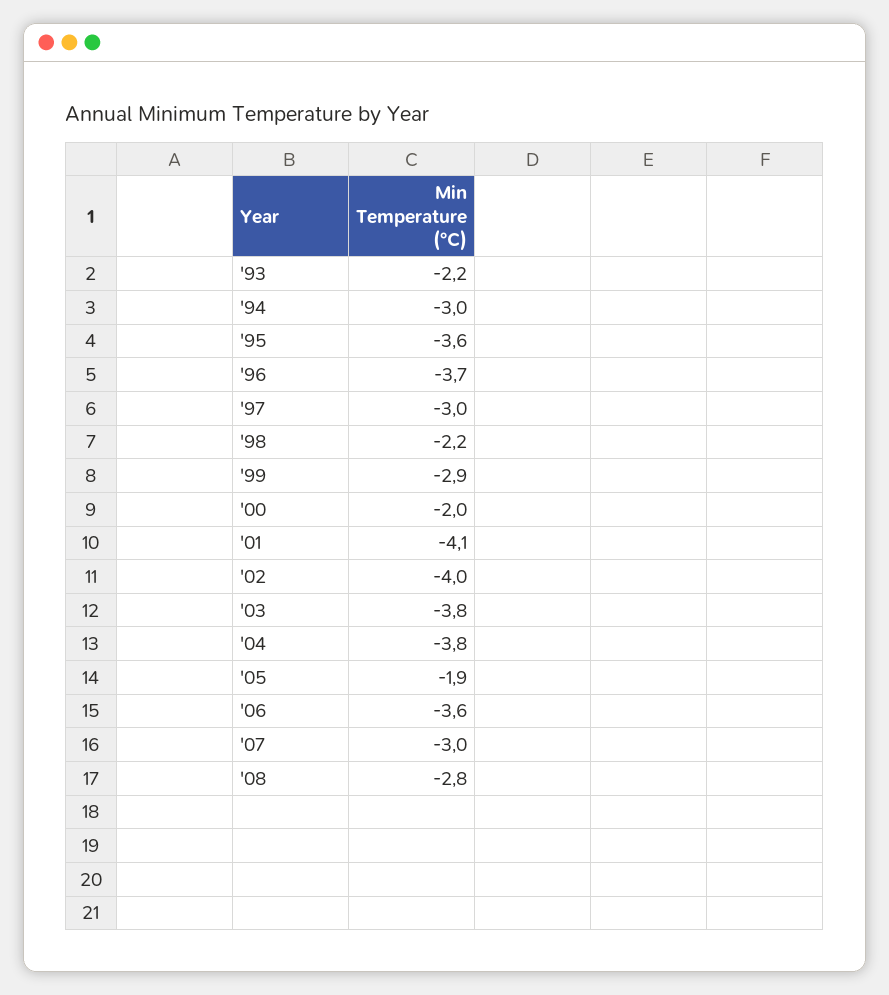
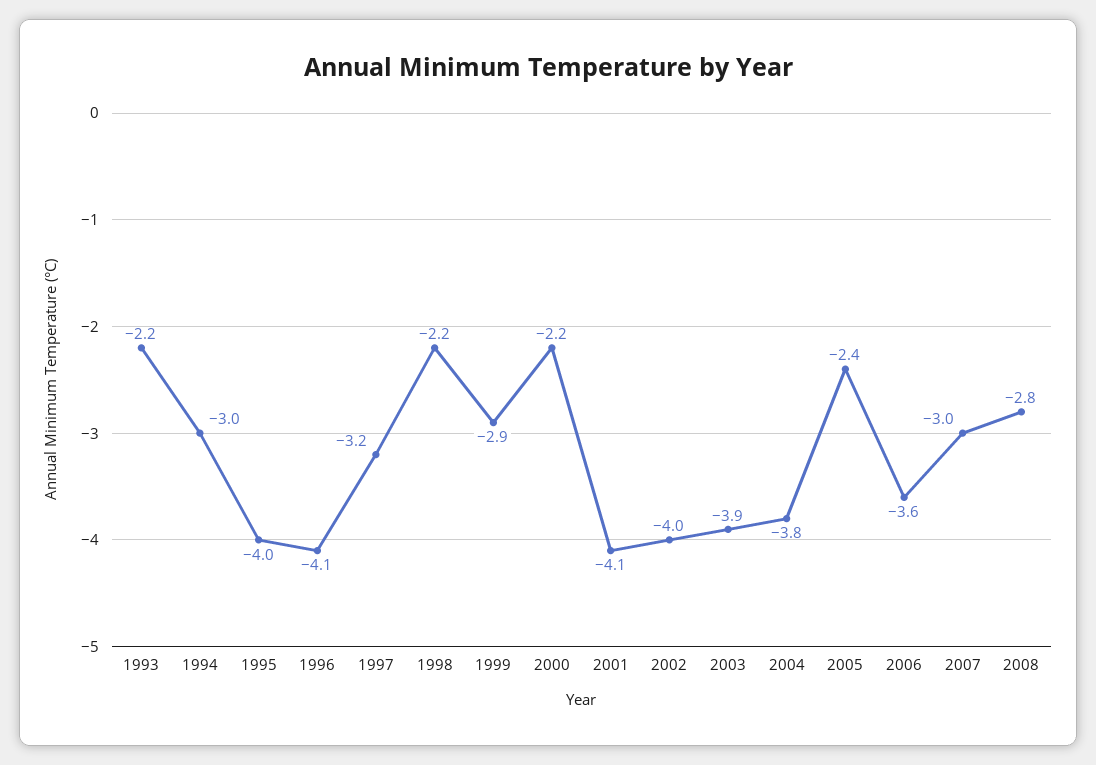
'95: -3.6 -> -4
'96: -3.7 -> -4.1
'97: -3 -> -3.2
'00: -2 -> -2.2
'03: -3.8 -> -3.9
'05: -1.9 -> -2.4

